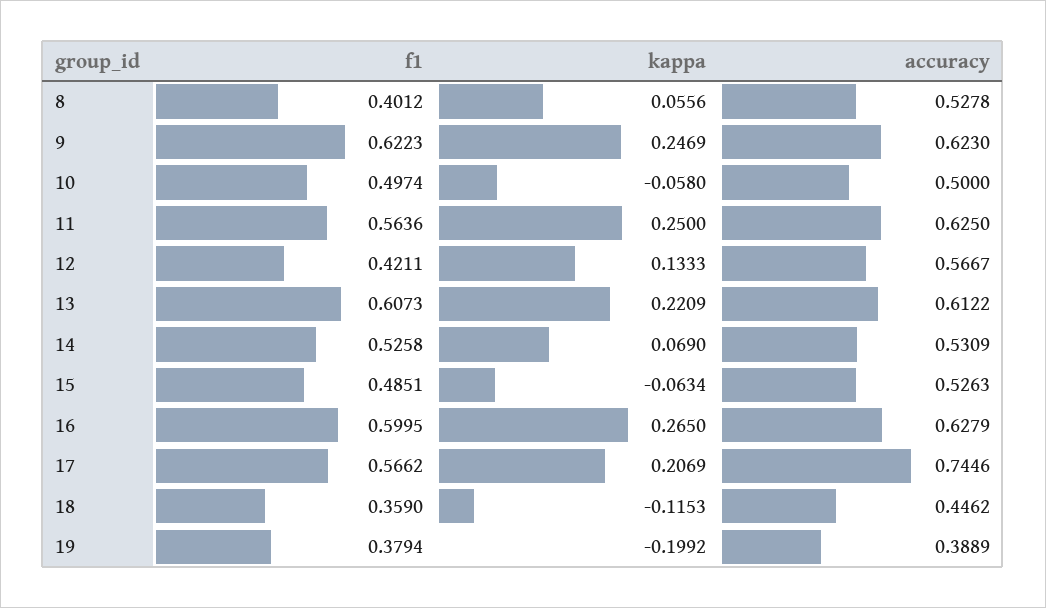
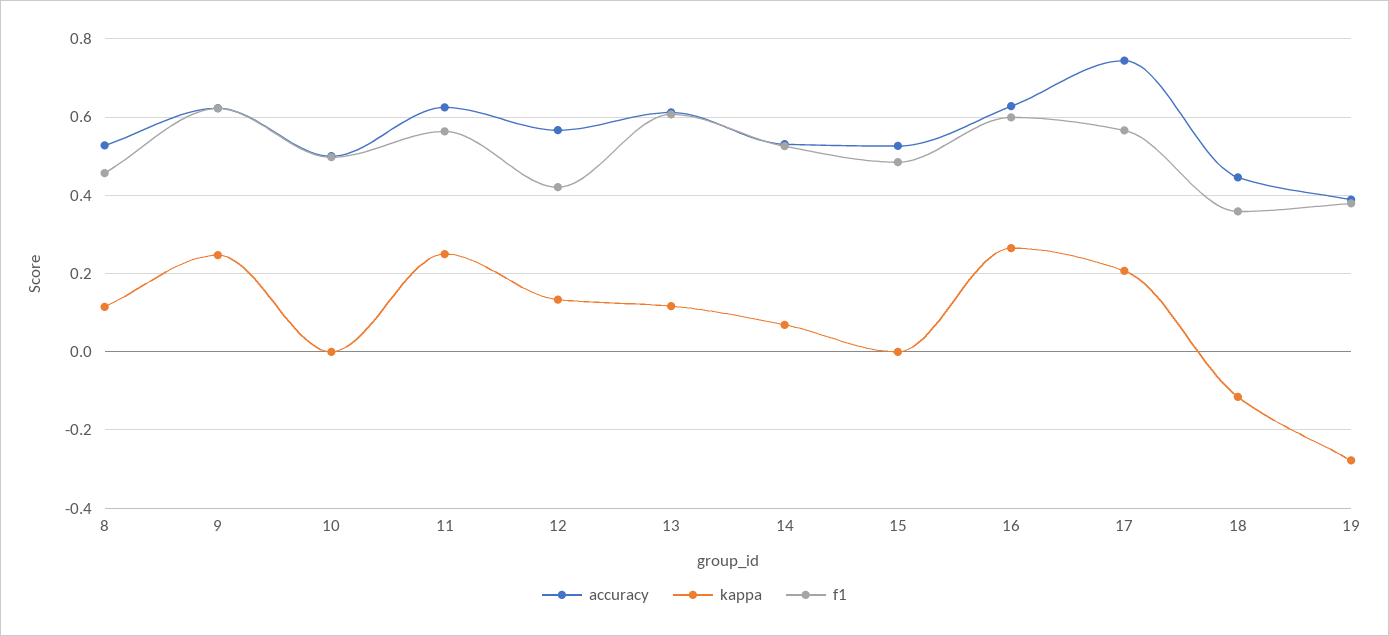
f1, 8: 0.4012 -> 0.46
kappa, 8: 0.0556 -> 0.12
kappa, 10: -0.058 -> 0
kappa, 13: 0.2209 -> 0.12
kappa, 15: -0.0634 -> 0
kappa, 19: -0.1992 -> -0.28

